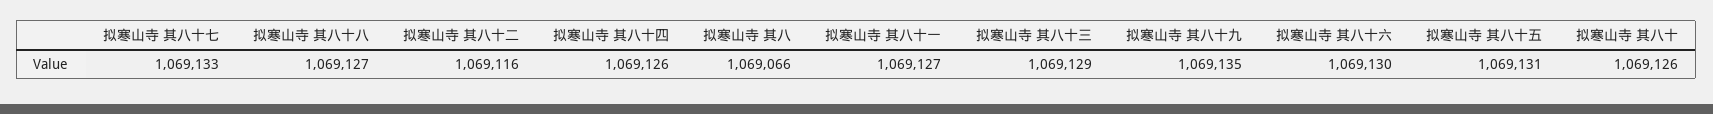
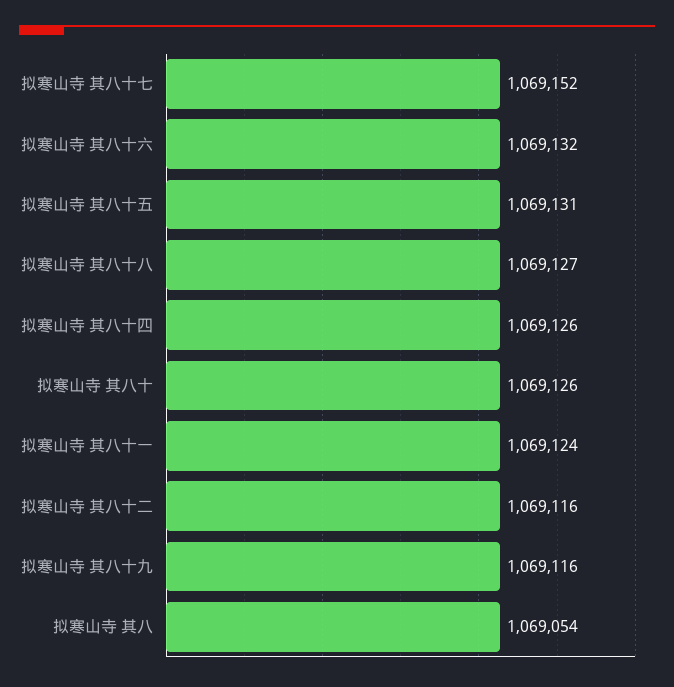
拟寒山寺 其八十七: 1069133 -> 1069152
拟寒山寺 其八: 1069066 -> 1069054
拟寒山寺 其八十一: 1069127 -> 1069124
拟寒山寺 其八十三: 1069129 -> none
拟寒山寺 其八十九: 1069135 -> 1069116
拟寒山寺 其八十六: 1069130 -> 1069132

